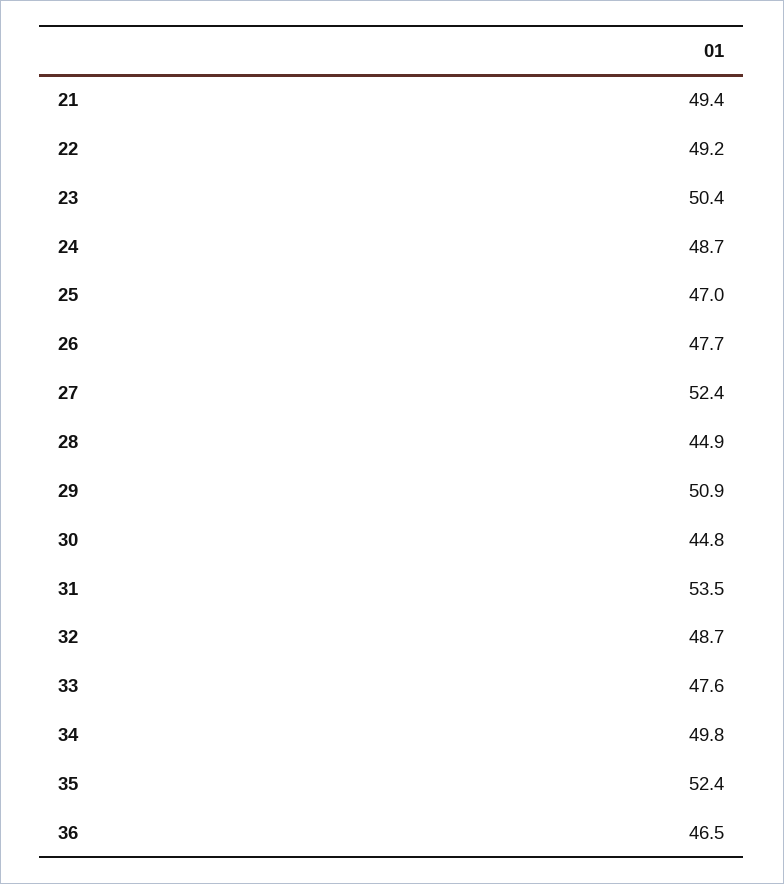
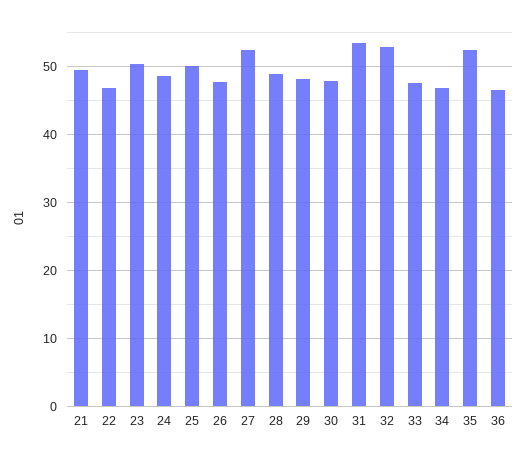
22: 49.2 -> 47
25: 47 -> 50
28: 44.9 -> 49
29: 50.9 -> 48
30: 44.8 -> 48
32: 48.7 -> 53
34: 49.8 -> 47

